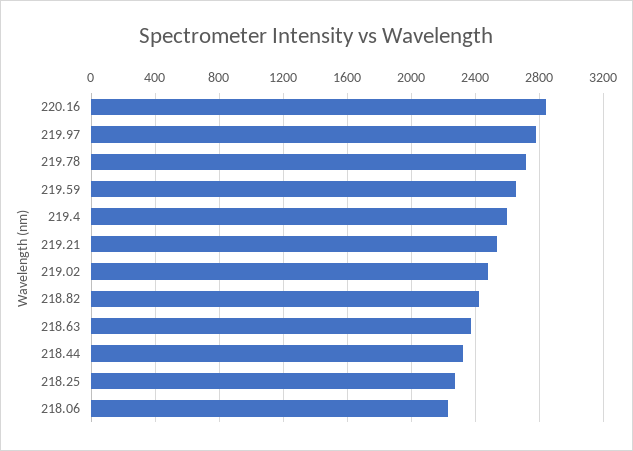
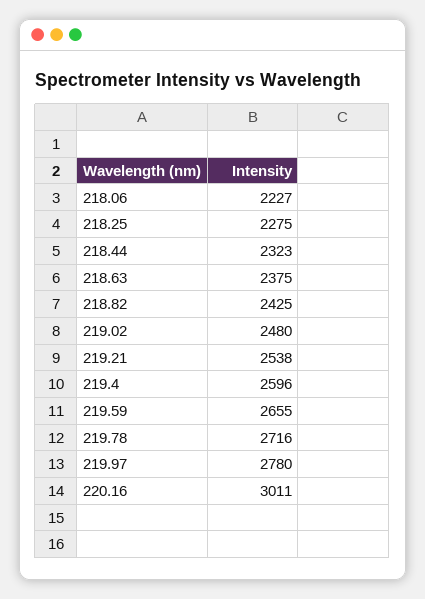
220.16: 2850 -> 3011

